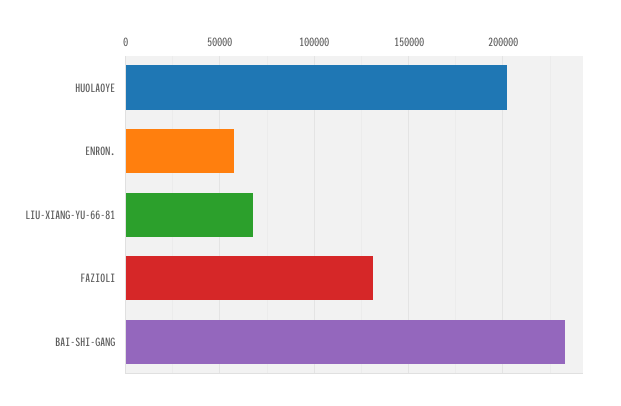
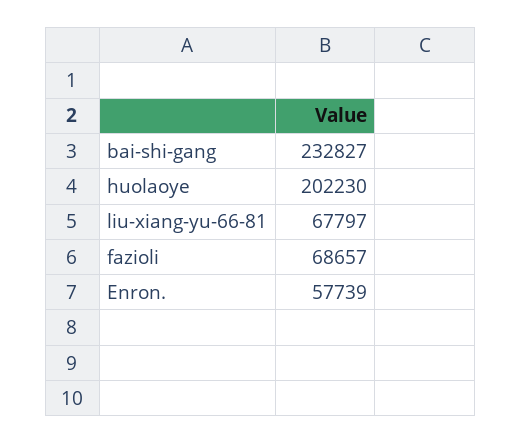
FAZIOLI: 130000 -> 68657

